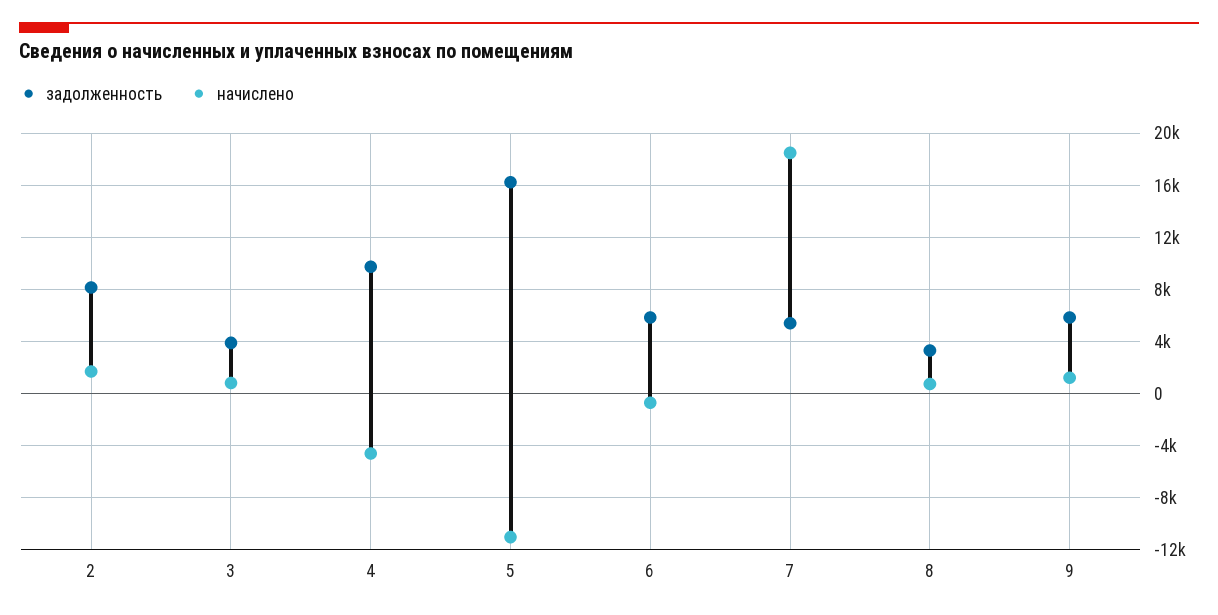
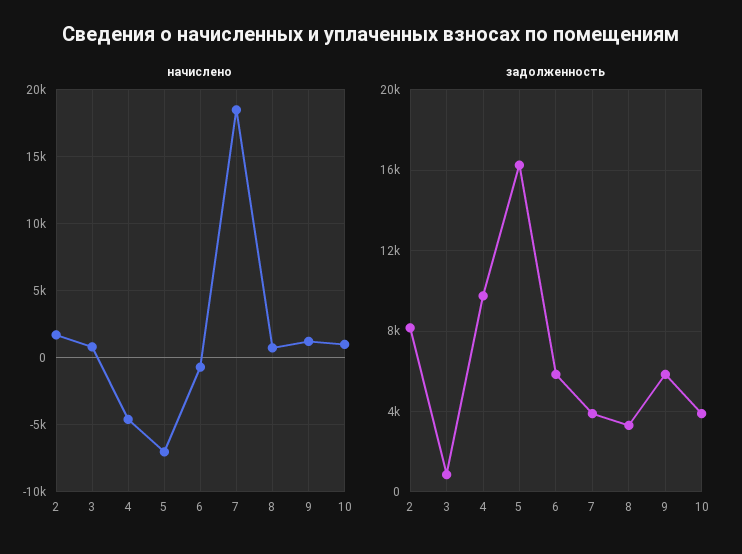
задолженность, 3: 4000 -> 1000
начислено, 5: -11000 -> -7000
задолженность, 7: 5500 -> 4000
начислено, 10: none -> 1000
задолженность, 10: none -> 4000

